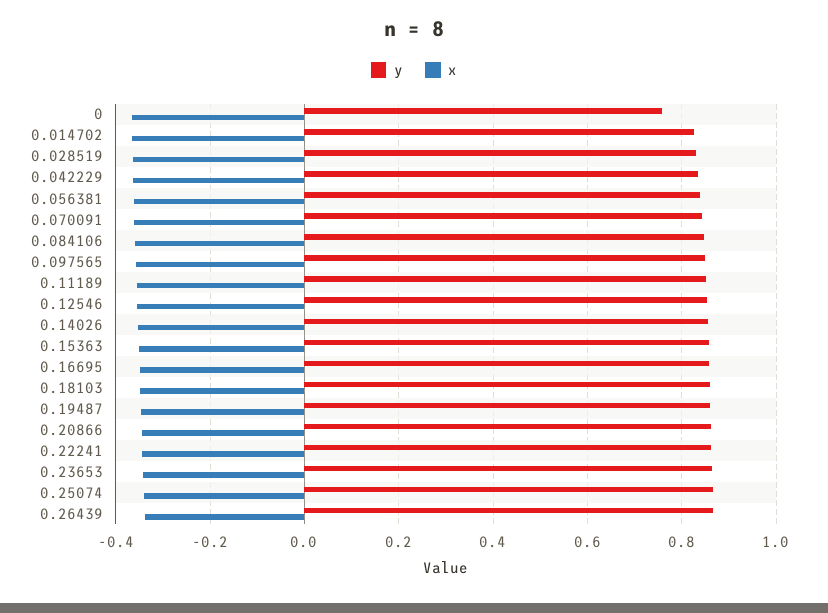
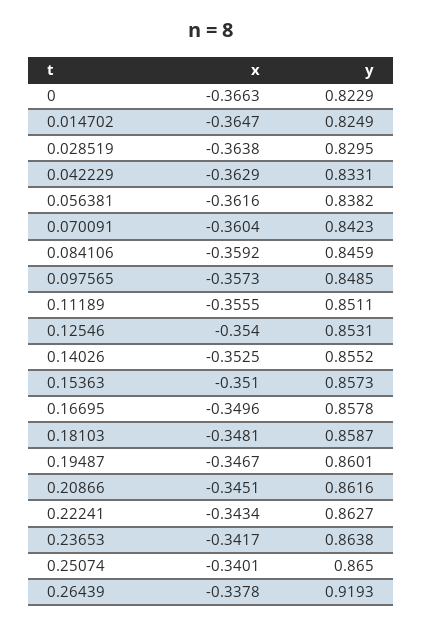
y, 0: 0.76 -> 0.8229
y, 0.26439: 0.86 -> 0.9193

